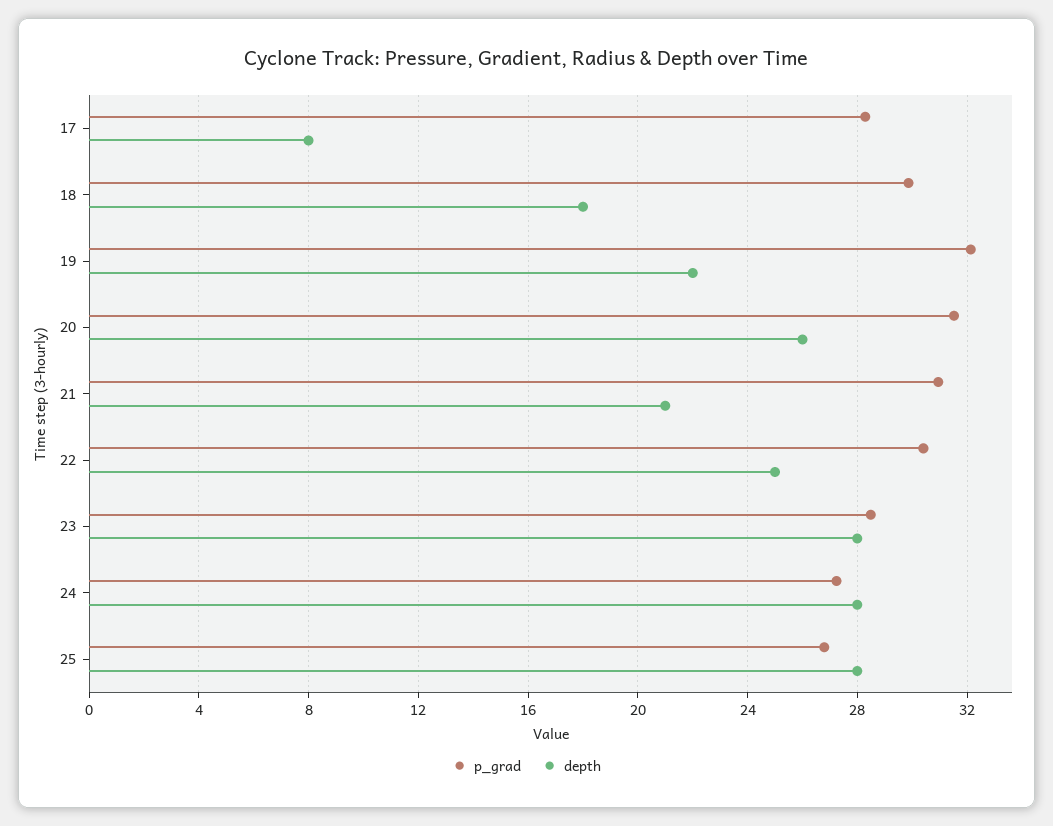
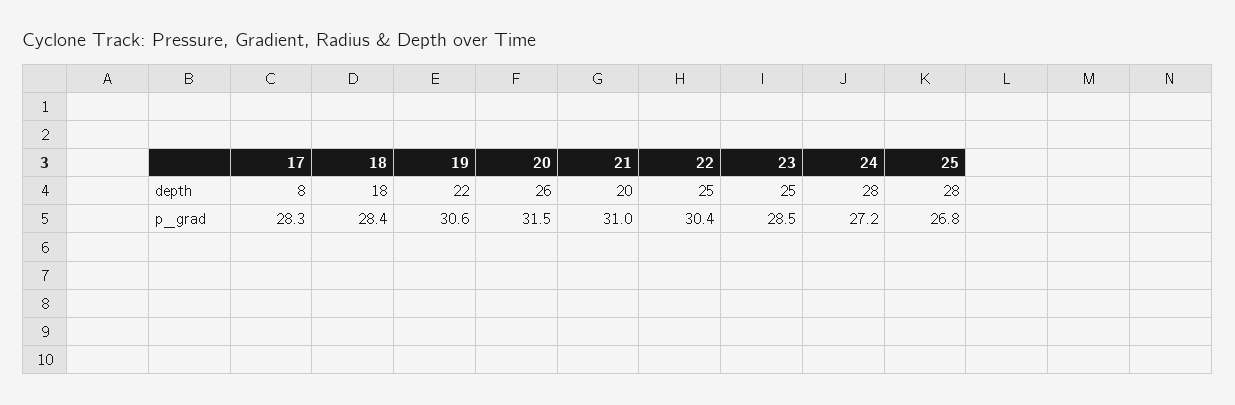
p_grad, 18: 30 -> 28.4
p_grad, 19: 32 -> 30.6
depth, 21: 21 -> 20
depth, 23: 28 -> 25

